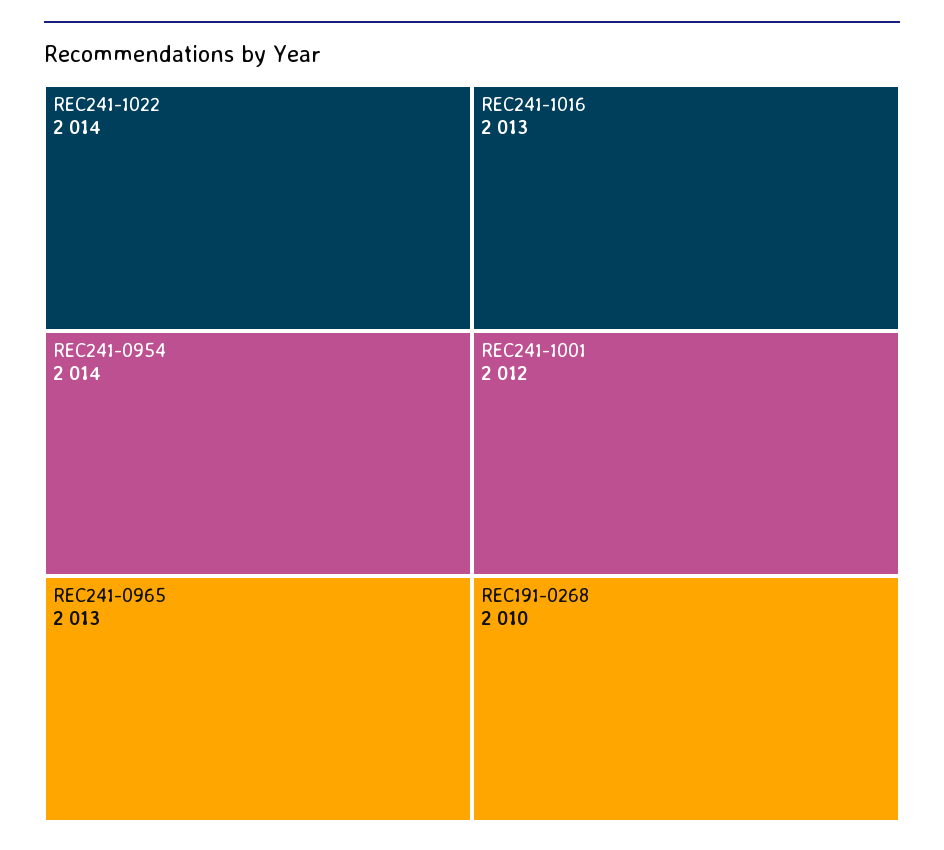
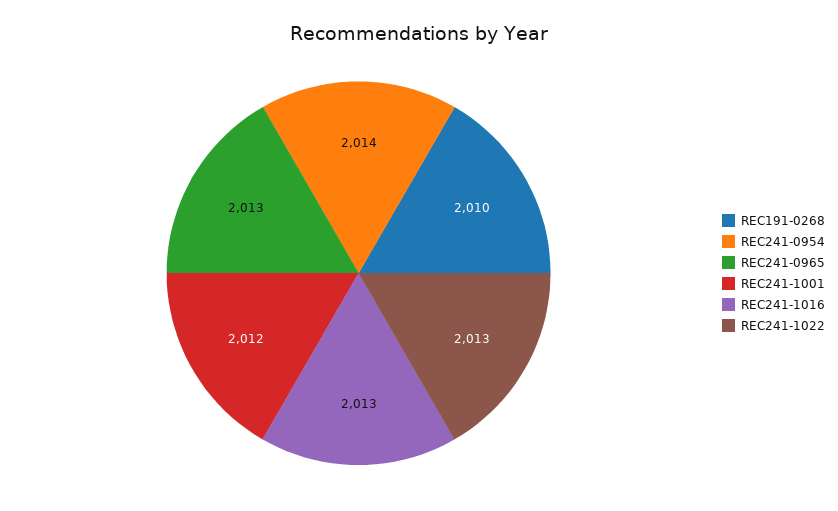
REC241-1022: 2014 -> 2013

